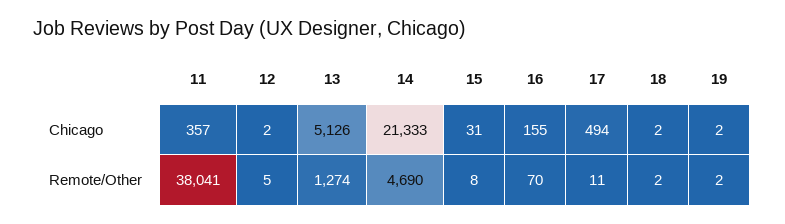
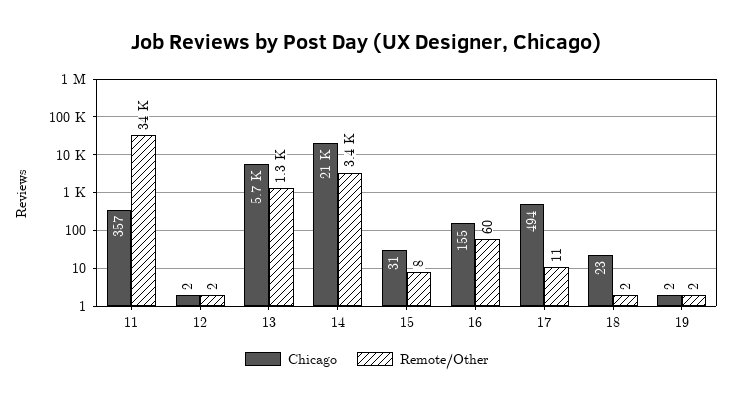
Chicago, 13: 5126 -> 5700
Chicago, 18: 2 -> 23
Remote/Other, 11: 38041 -> 34000
Remote/Other, 12: 5 -> 2
Remote/Other, 14: 4690 -> 3400
Remote/Other, 16: 70 -> 60

